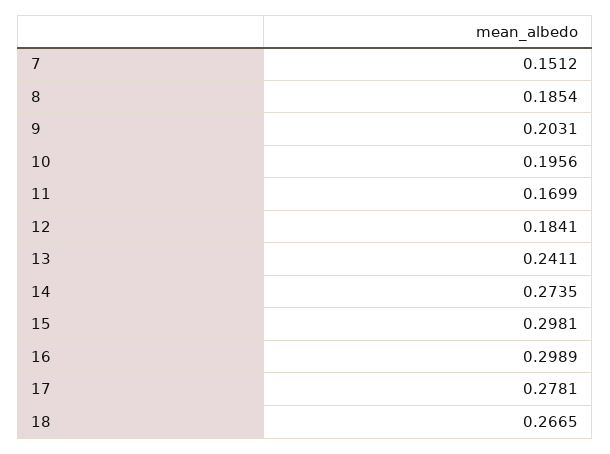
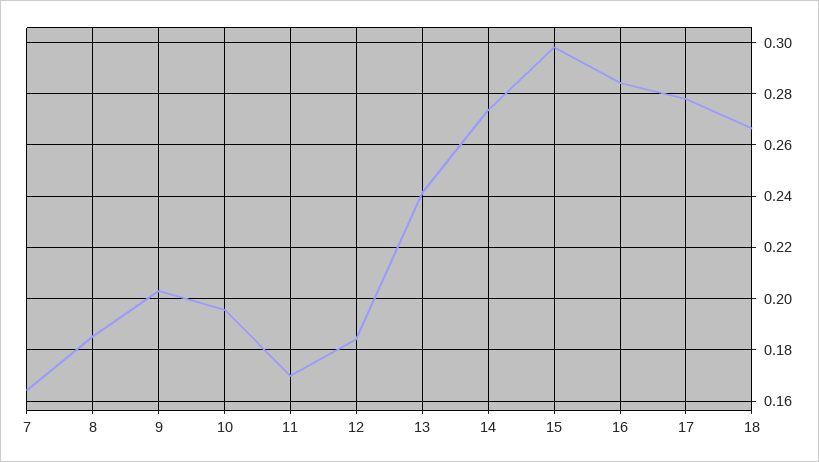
7: 0.1512 -> 0.165
16: 0.2989 -> 0.285

